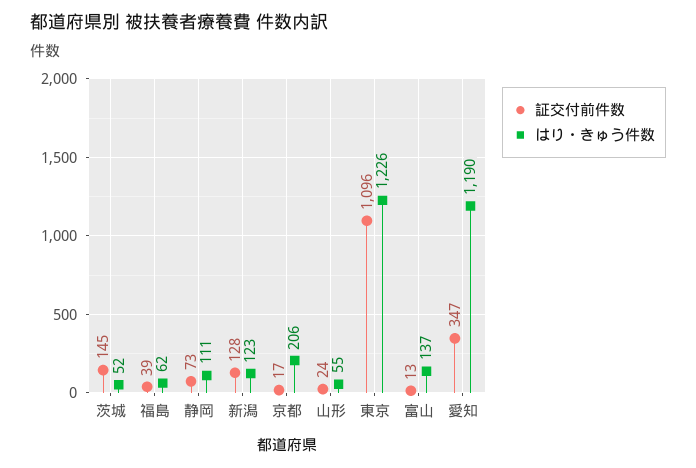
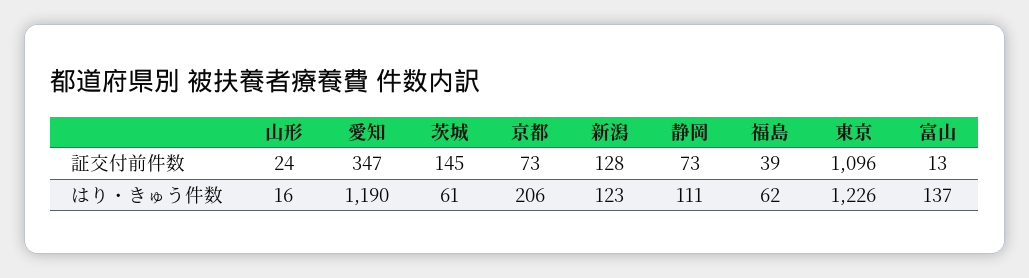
はり・きゅう件数, 茨城: 52 -> 61
証交付前件数, 京都: 17 -> 73
はり・きゅう件数, 山形: 55 -> 16

